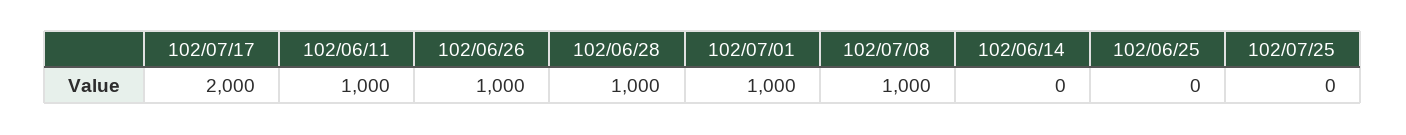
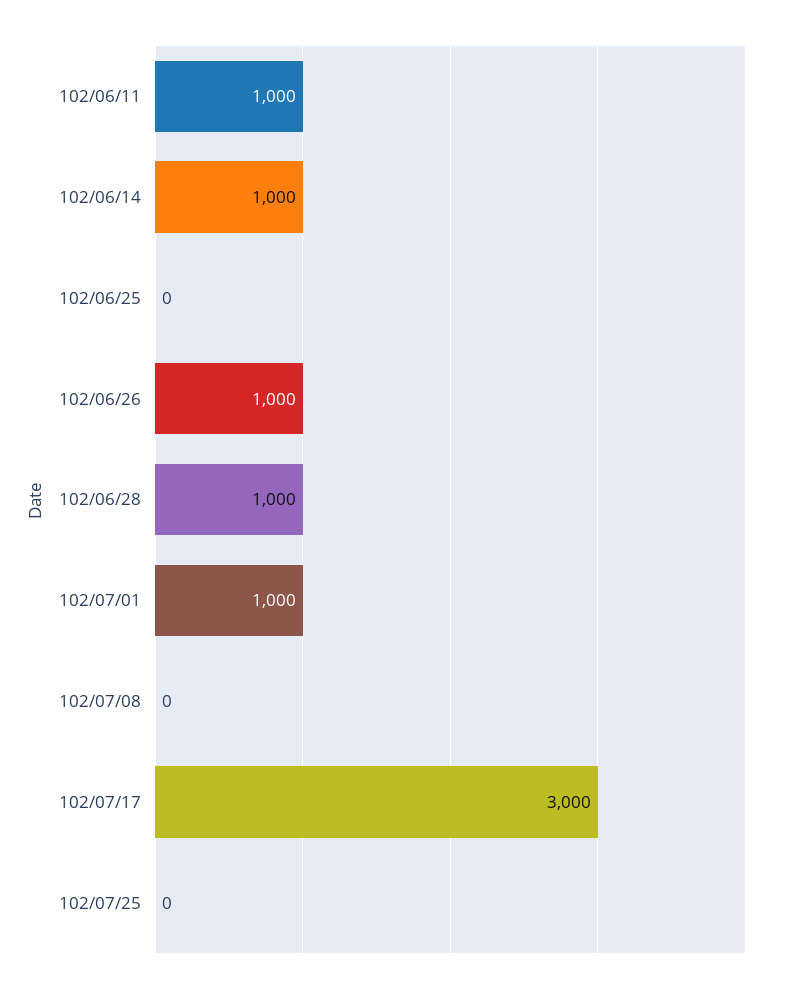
102/07/17: 2000 -> 3000
102/07/08: 1000 -> 0
102/06/14: 0 -> 1000

